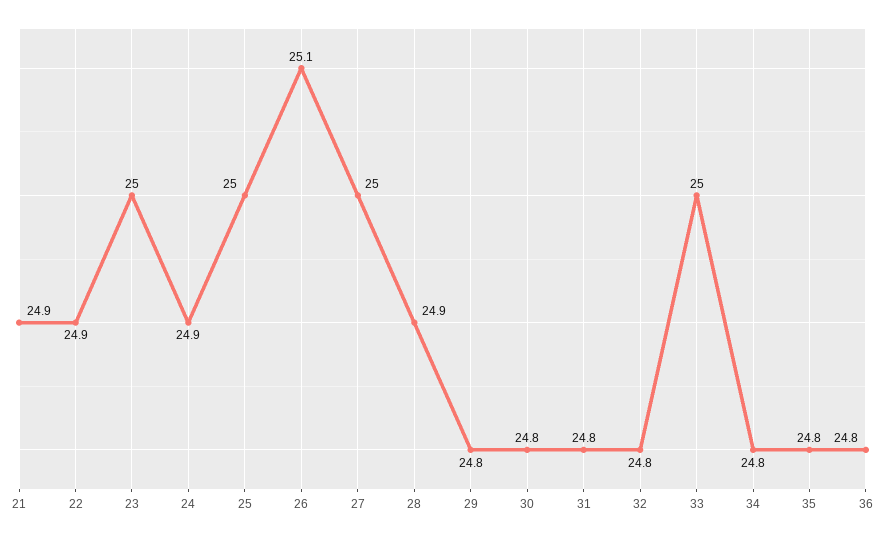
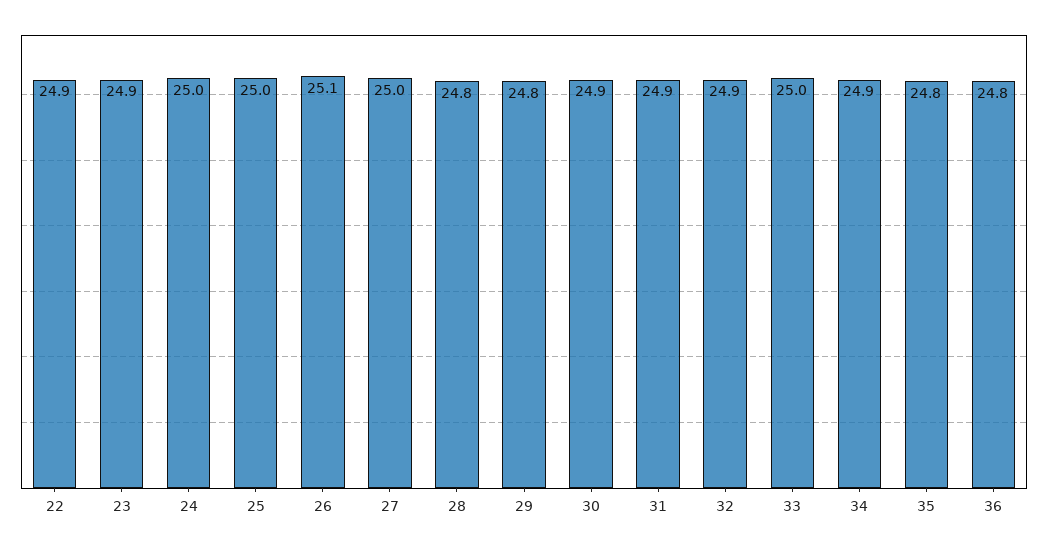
21: 24.9 -> none
23: 25 -> 24.9
24: 24.9 -> 25
28: 24.9 -> 24.8
30: 24.8 -> 24.9
31: 24.8 -> 24.9
32: 24.8 -> 24.9
34: 24.8 -> 24.9

